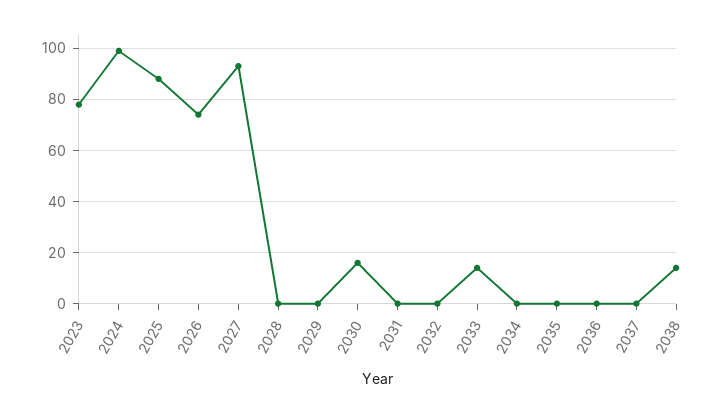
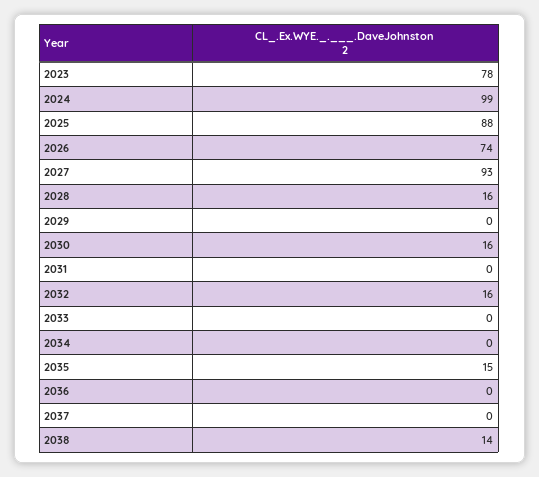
2028: 0 -> 16
2032: 0 -> 16
2033: 15 -> 0
2035: 0 -> 15

